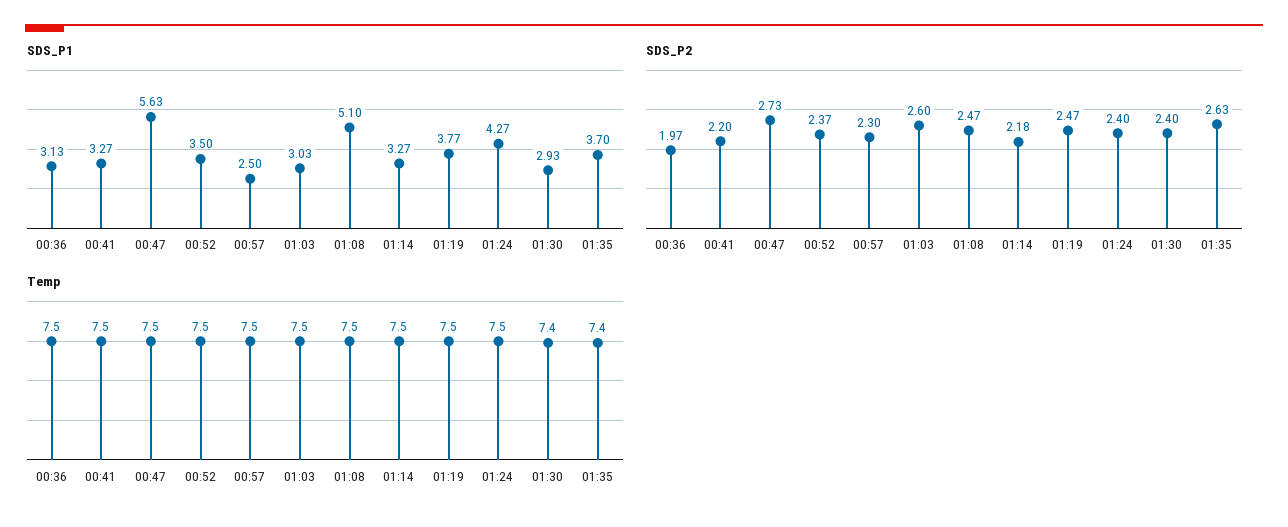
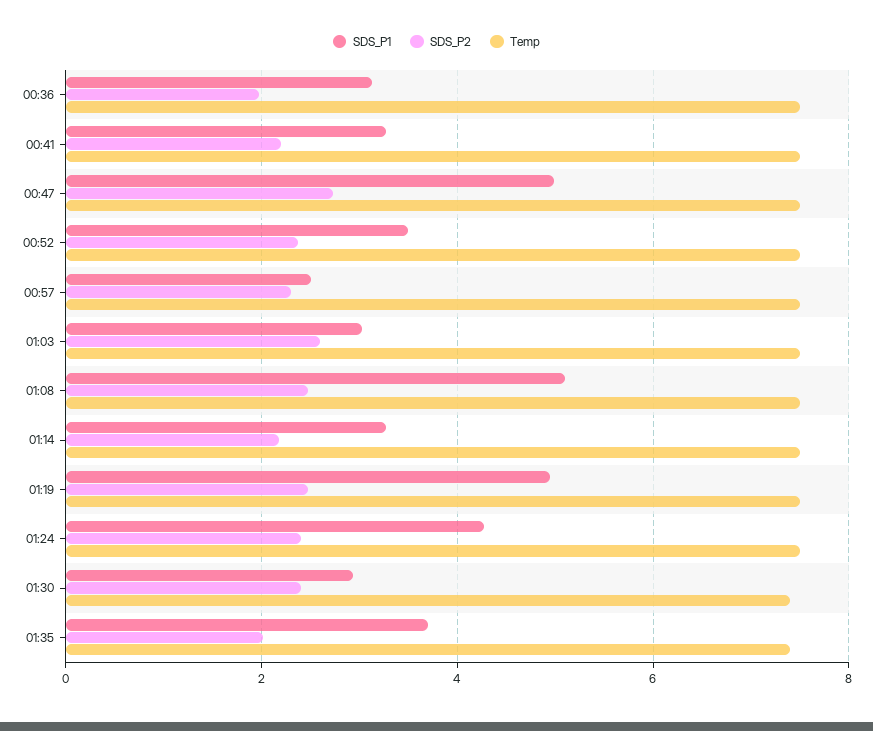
SDS_P1, 00:47: 5.63 -> 5
SDS_P1, 01:19: 3.77 -> 5
SDS_P2, 01:35: 2.63 -> 2

